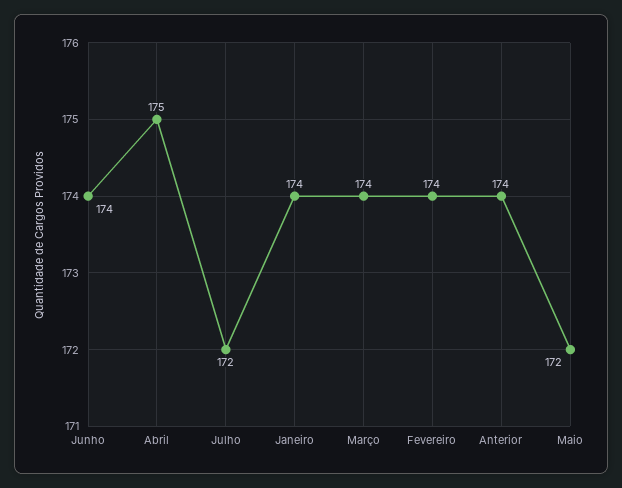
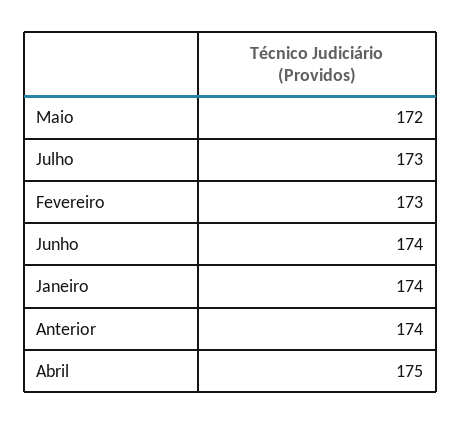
Julho: 172 -> 173
Março: 174 -> none
Fevereiro: 174 -> 173

